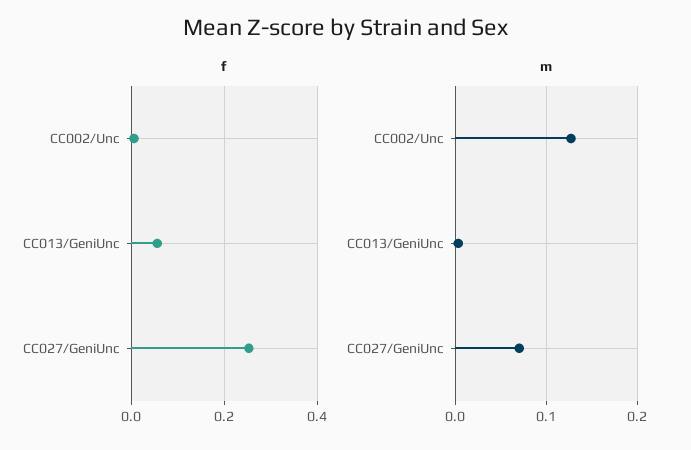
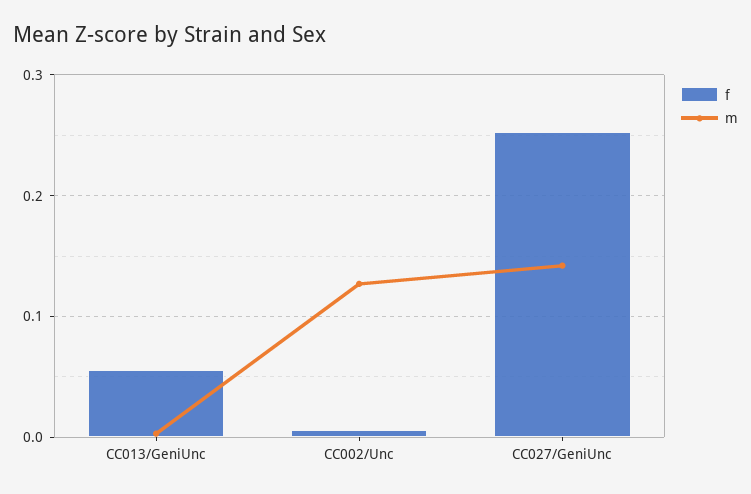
m, CC027/GeniUnc: 0.07 -> 0.14

